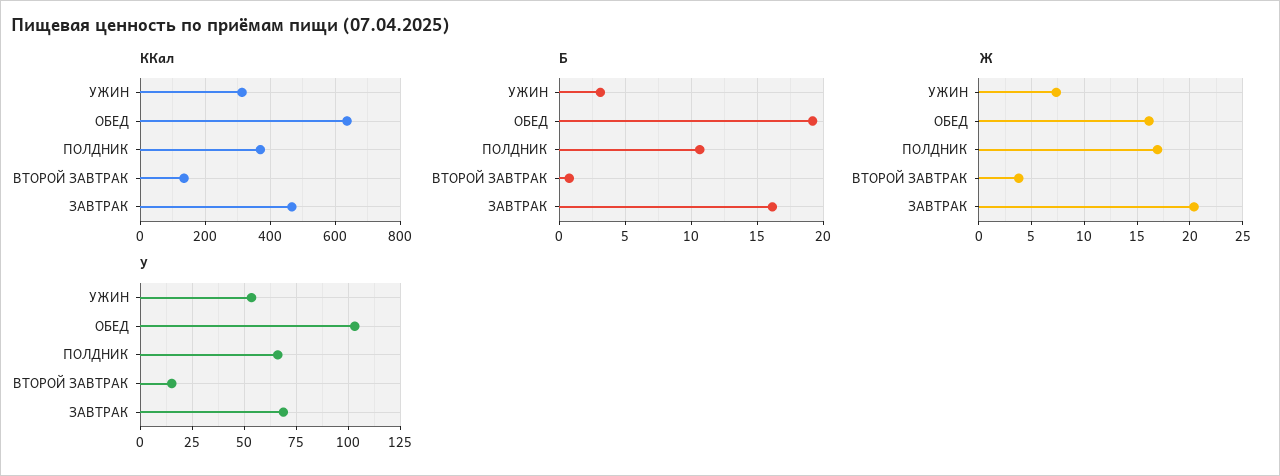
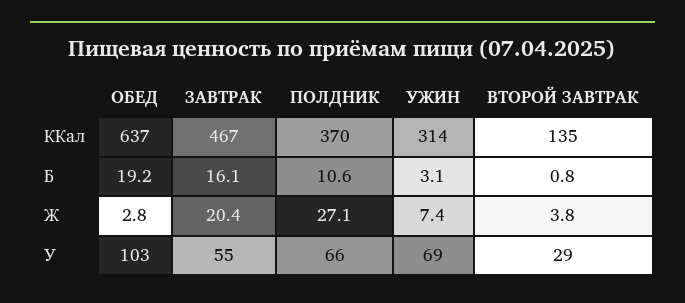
Ж, ОБЕД: 16 -> 2.8
Ж, ПОЛДНИК: 17 -> 27.1
У, УЖИН: 55 -> 69
У, ВТОРОЙ ЗАВТРАК: 15 -> 29
У, ЗАВТРАК: 70 -> 55

